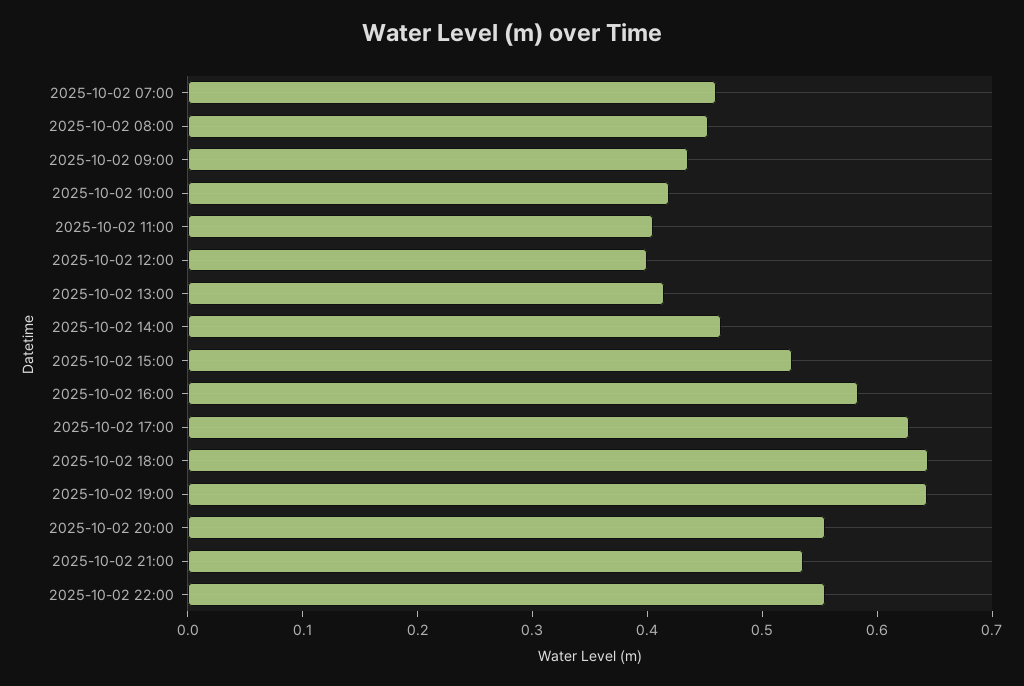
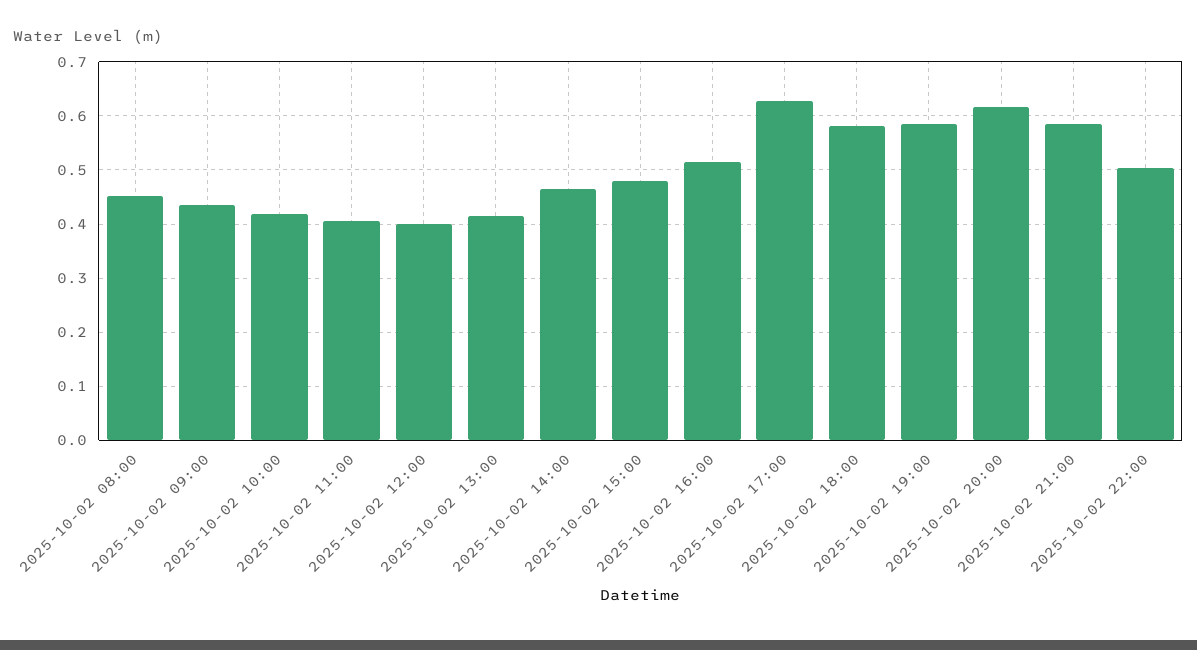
2025-10-02 07:00: 0.46 -> none
2025-10-02 15:00: 0.52 -> 0.48
2025-10-02 16:00: 0.58 -> 0.52
2025-10-02 18:00: 0.64 -> 0.58
2025-10-02 19:00: 0.64 -> 0.58
2025-10-02 20:00: 0.56 -> 0.62
2025-10-02 21:00: 0.54 -> 0.58
2025-10-02 22:00: 0.56 -> 0.5

